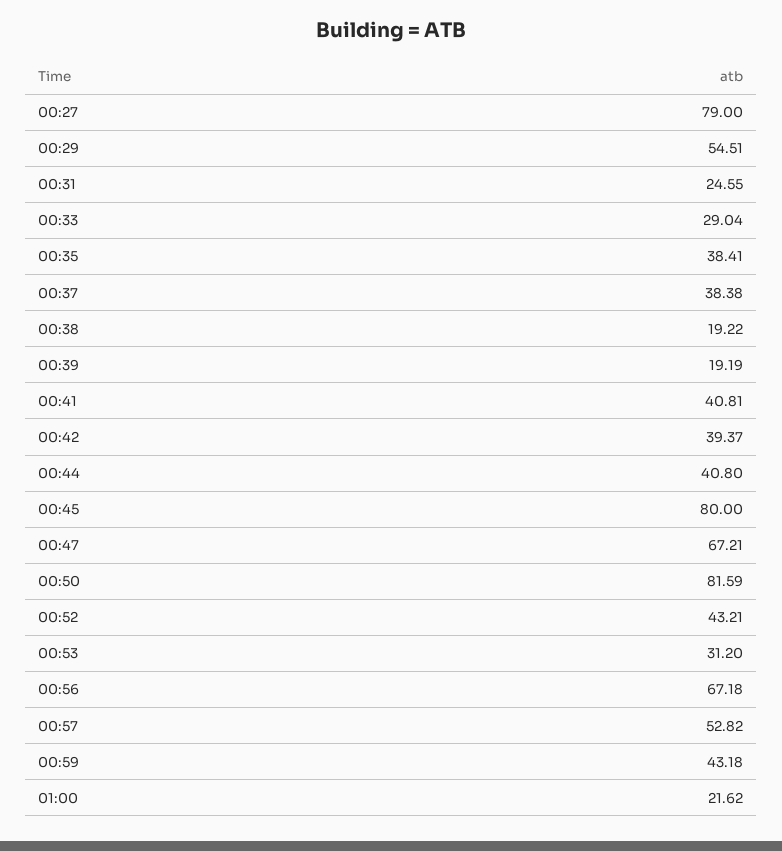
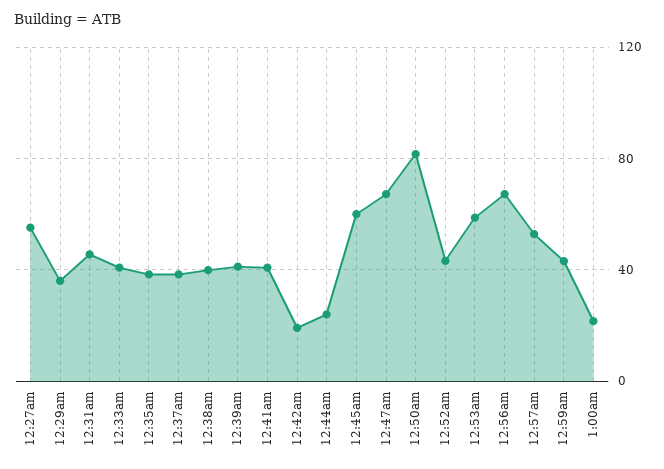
00:27: 79 -> 55
00:29: 54.51 -> 35
00:31: 24.55 -> 45
00:33: 29.04 -> 40
00:38: 19.22 -> 40
00:39: 19.19 -> 40
00:42: 39.37 -> 20
00:44: 40.8 -> 25
00:45: 80 -> 60
00:53: 31.2 -> 60

